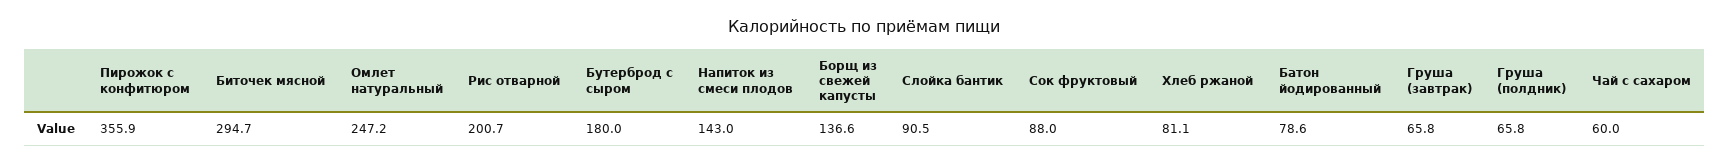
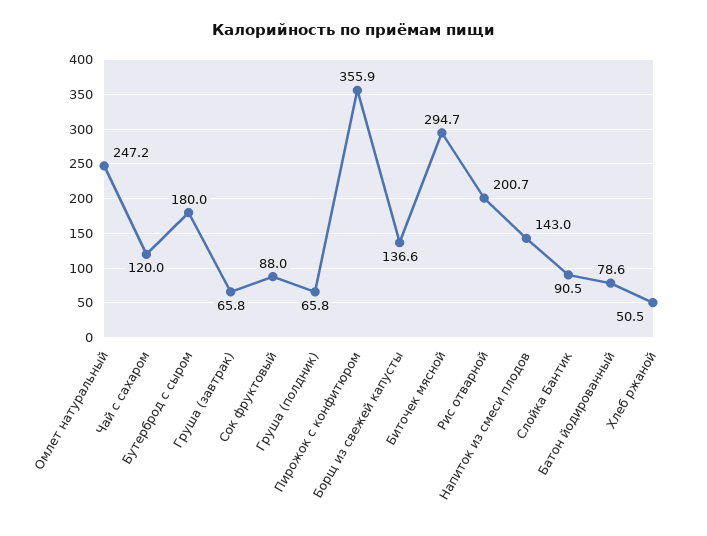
Хлеб ржаной: 81.1 -> 50.5
Чай с сахаром: 60 -> 120

